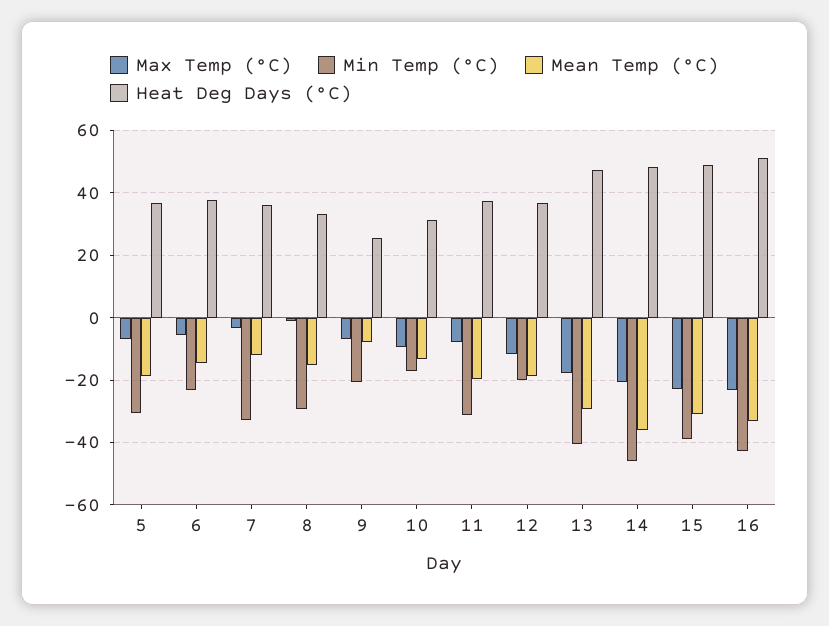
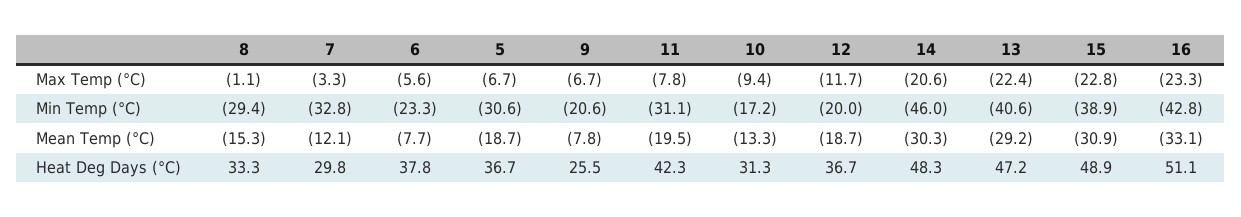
Mean Temp (°C), 6: -14 -> -7.7
Heat Deg Days (°C), 7: 36 -> 29.8
Heat Deg Days (°C), 11: 38 -> 42.3
Max Temp (°C), 13: -18 -> -22.4
Mean Temp (°C), 14: -36 -> -30.3

